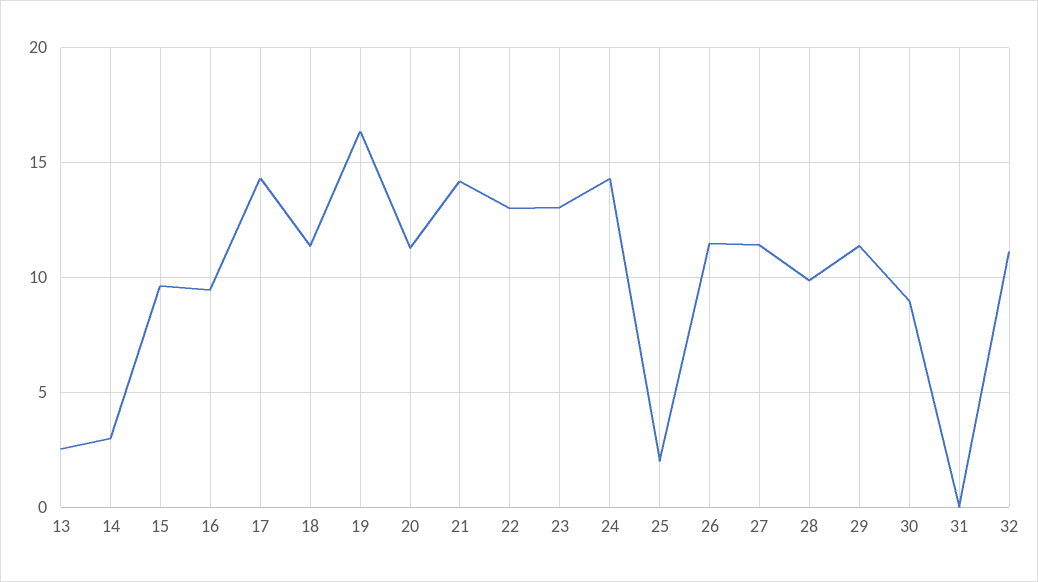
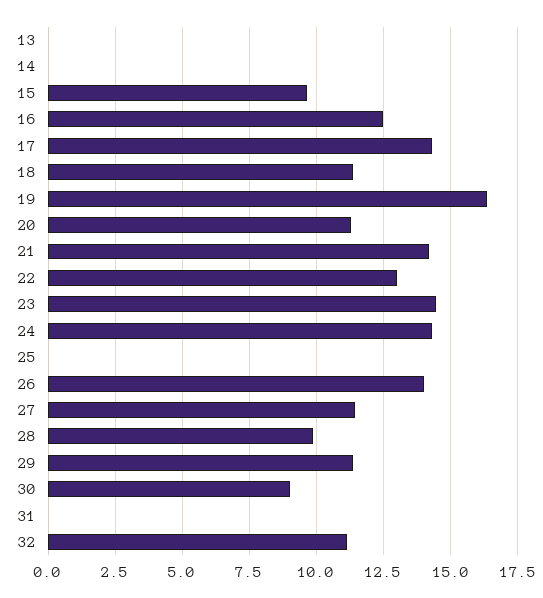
13: 2.5 -> 0
14: 3 -> 0
16: 9.5 -> 12.5
23: 13 -> 14.5
25: 2 -> 0
26: 11.5 -> 14

